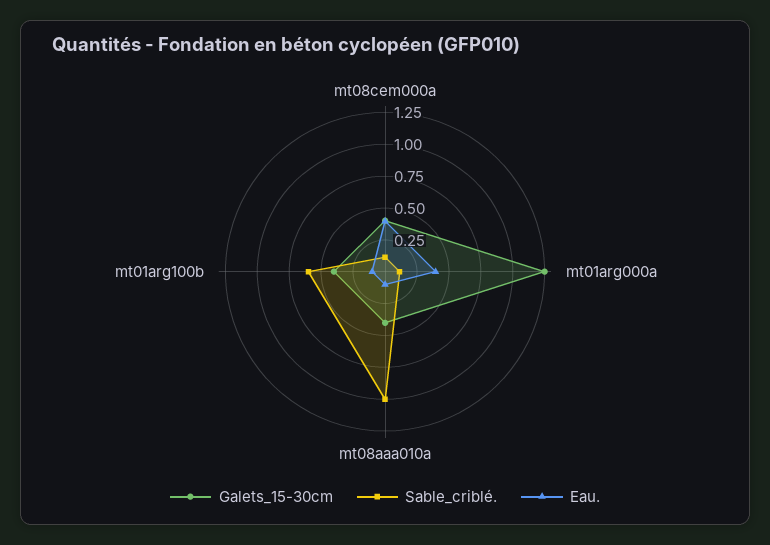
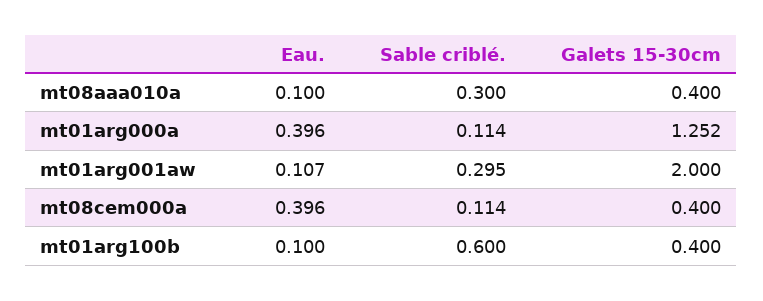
Sable_criblé., mt08aaa010a: 1 -> 0.3
Eau., mt01arg001aw: none -> 0.107
Sable_criblé., mt01arg001aw: none -> 0.295
Galets_15-30cm, mt01arg001aw: none -> 2

